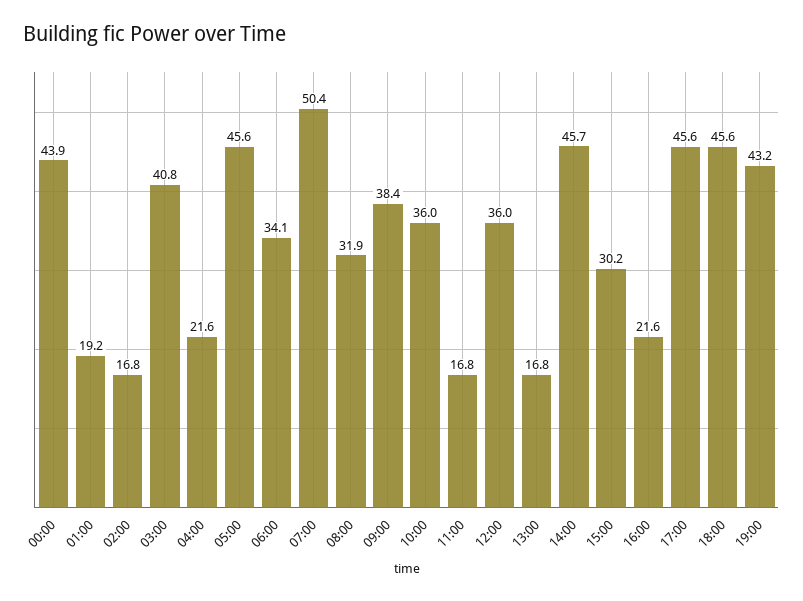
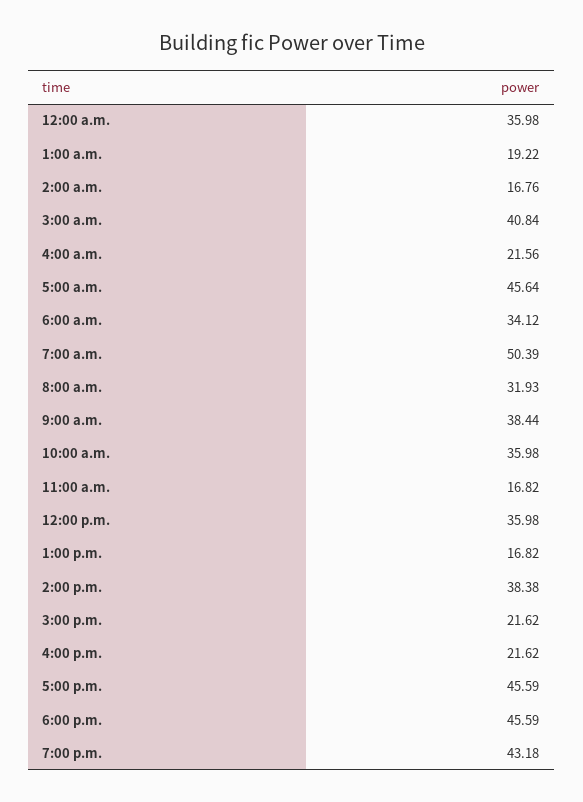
00:00: 43.9 -> 35.98
14:00: 45.7 -> 38.38
15:00: 30.2 -> 21.62

